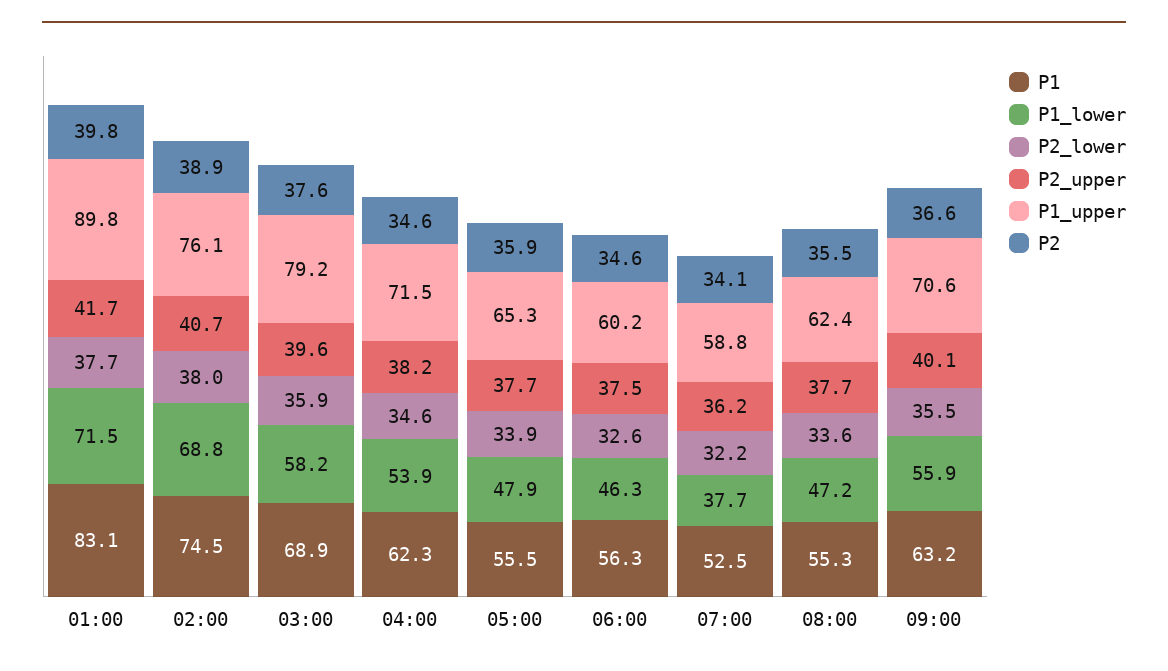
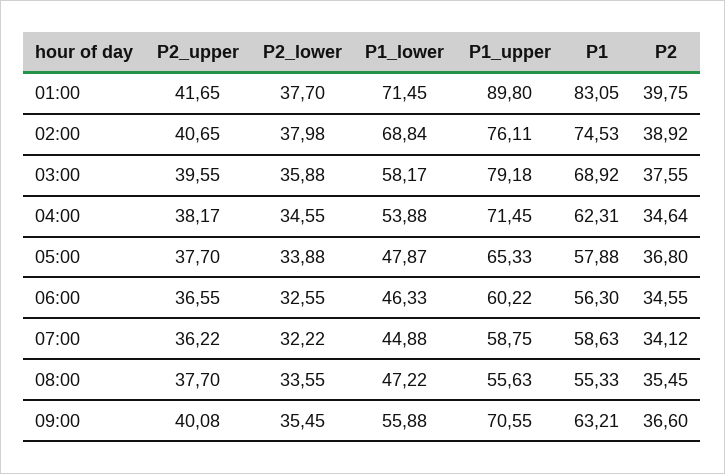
P1, 05:00: 55.5 -> 57.88
P2, 05:00: 35.9 -> 36.8
P2_upper, 06:00: 37.5 -> 36.55
P1, 07:00: 52.5 -> 58.63
P1_lower, 07:00: 37.7 -> 44.88
P1_upper, 08:00: 62.4 -> 55.63

